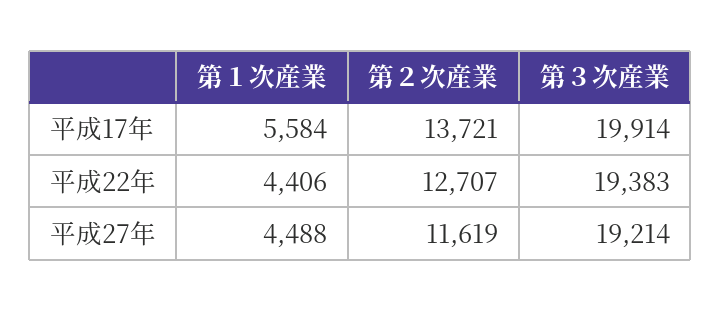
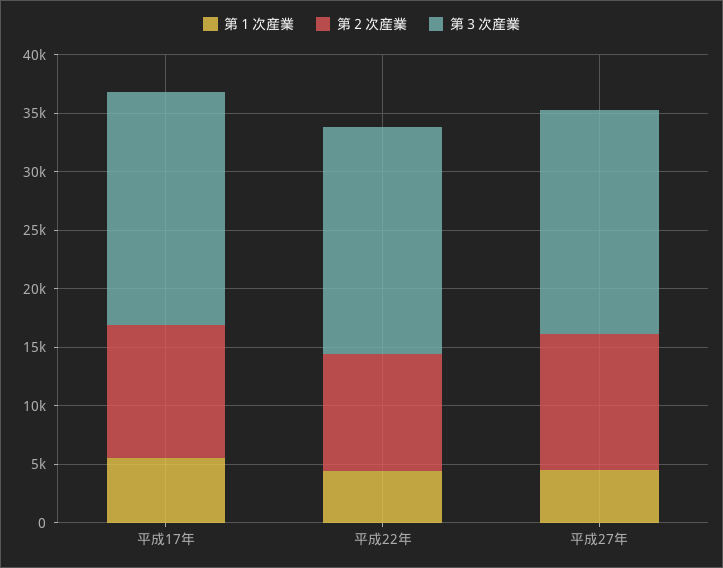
第２次産業, 平成17年: 13721 -> 11000
第２次産業, 平成22年: 12707 -> 10000

